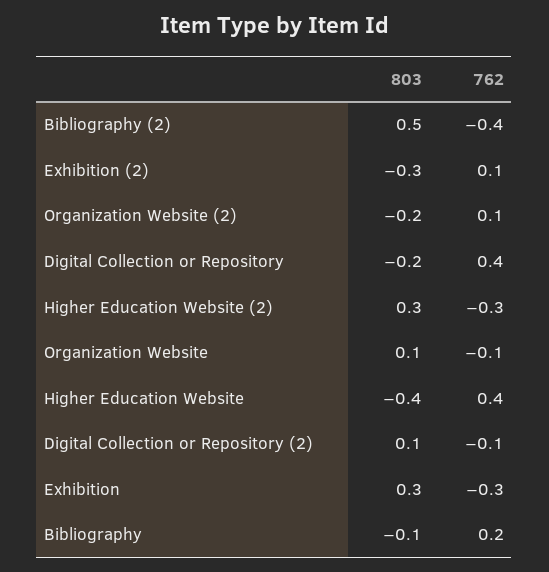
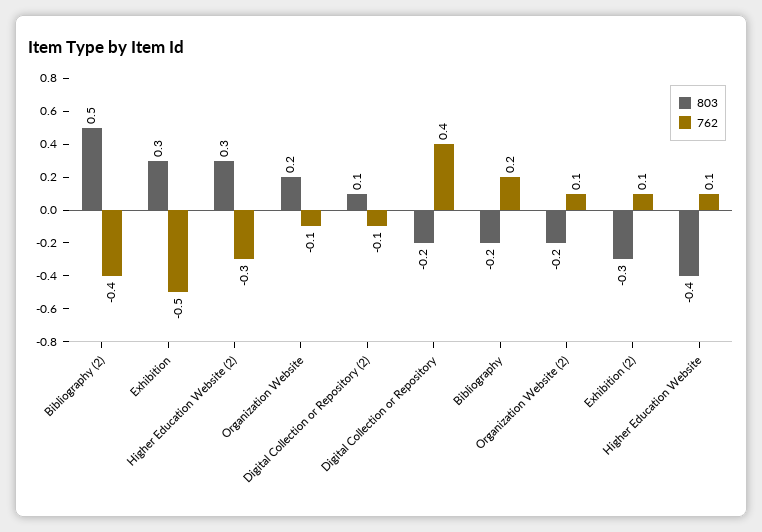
803, Organization Website: 0.1 -> 0.2
762, Higher Education Website: 0.4 -> 0.1
762, Exhibition: -0.3 -> -0.5
803, Bibliography: -0.1 -> -0.2

